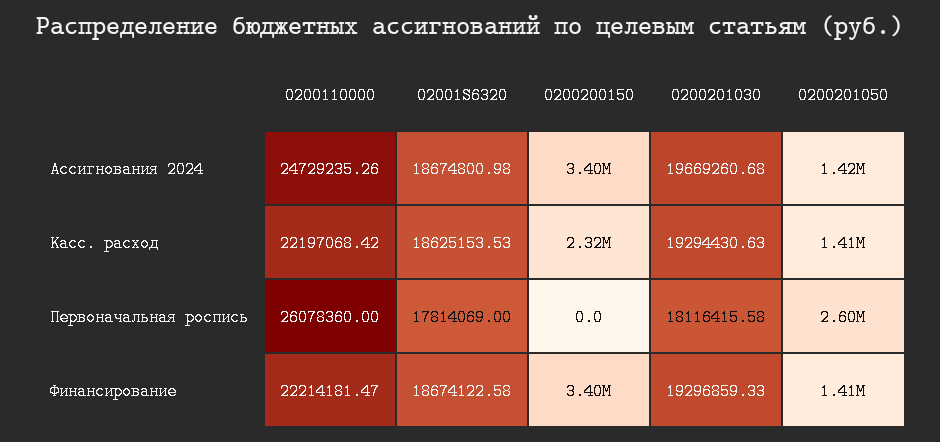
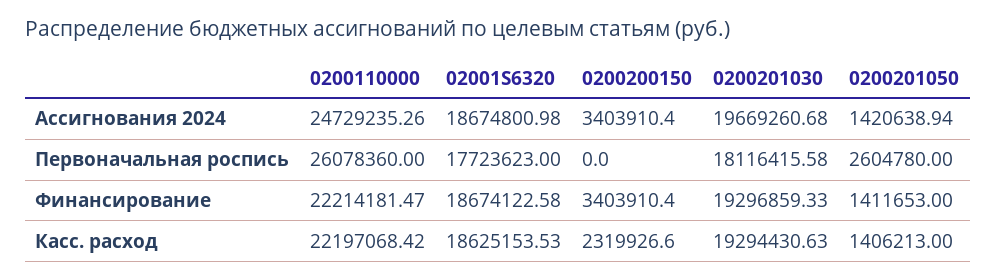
02001S6320, Первоначальная роспись: 17814069 -> 17723623

